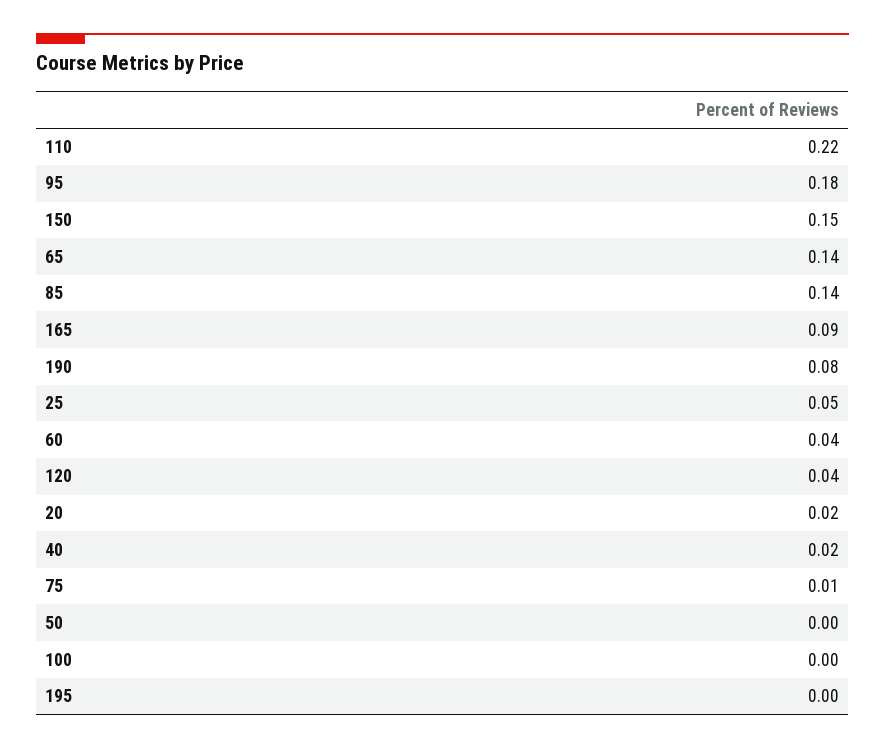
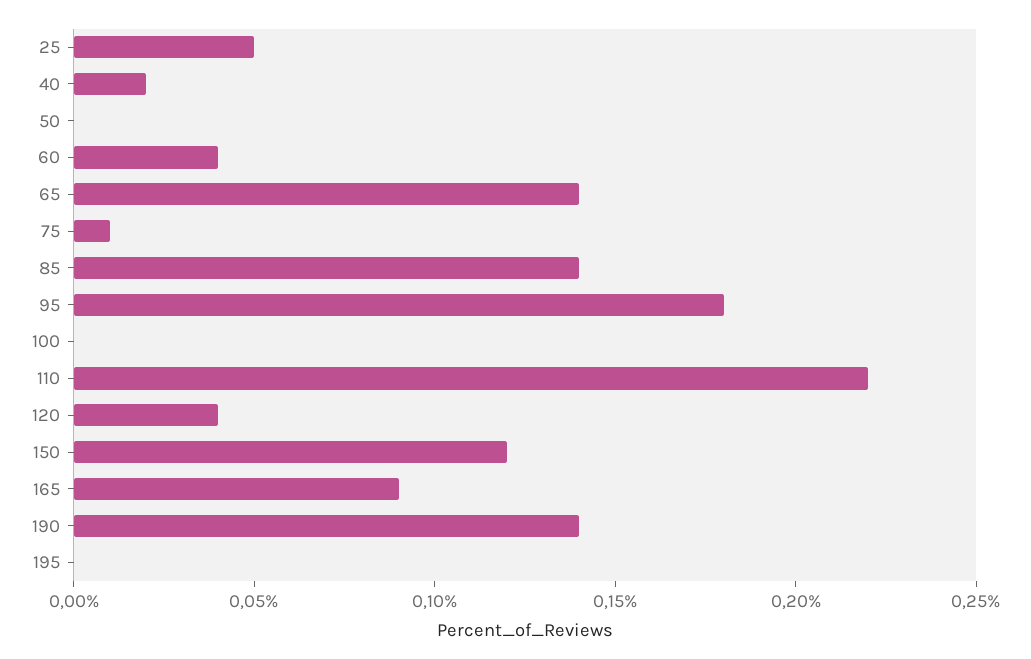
150: 0.15 -> 0.12
190: 0.08 -> 0.14
20: 0.02 -> none

